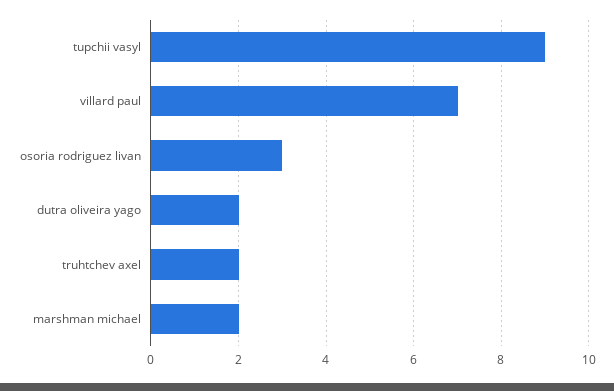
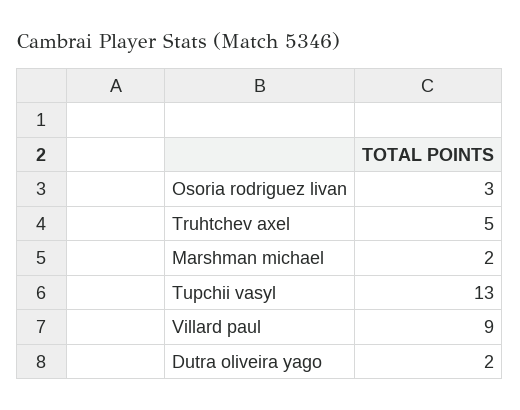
tupchii vasyl: 9 -> 13
villard paul: 7 -> 9
truhtchev axel: 2 -> 5

